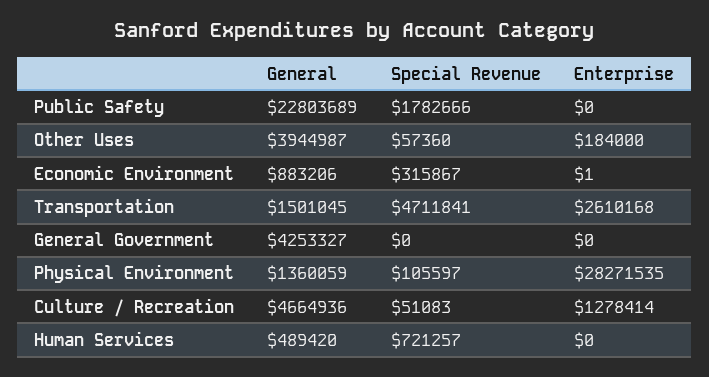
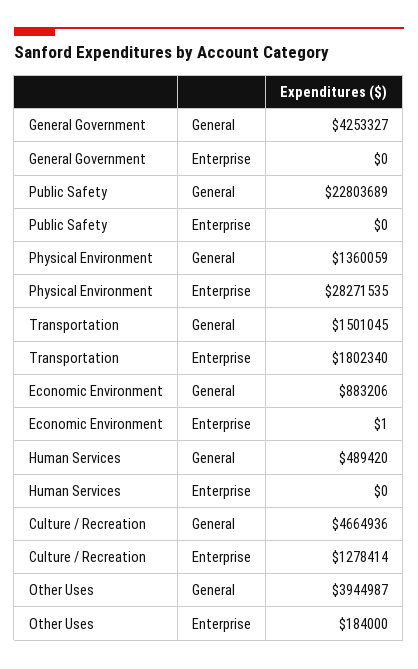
Special Revenue, Public Safety: 1782666 -> none
Special Revenue, Other Uses: 57360 -> none
Special Revenue, Economic Environment: 315867 -> none
Special Revenue, Transportation: 4711841 -> none
Enterprise, Transportation: 2610168 -> 1802340
Special Revenue, General Government: 0 -> none
Special Revenue, Physical Environment: 105597 -> none
Special Revenue, Culture / Recreation: 51083 -> none
Special Revenue, Human Services: 721257 -> none

